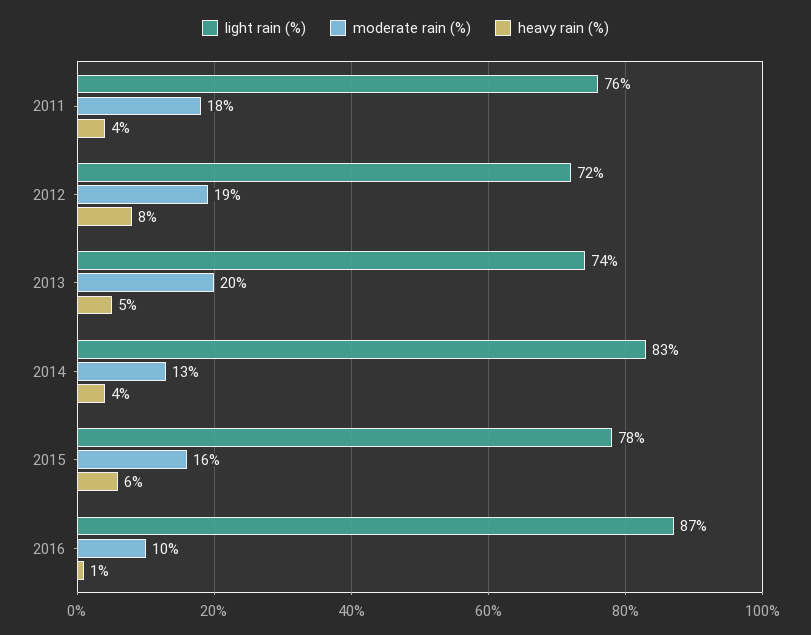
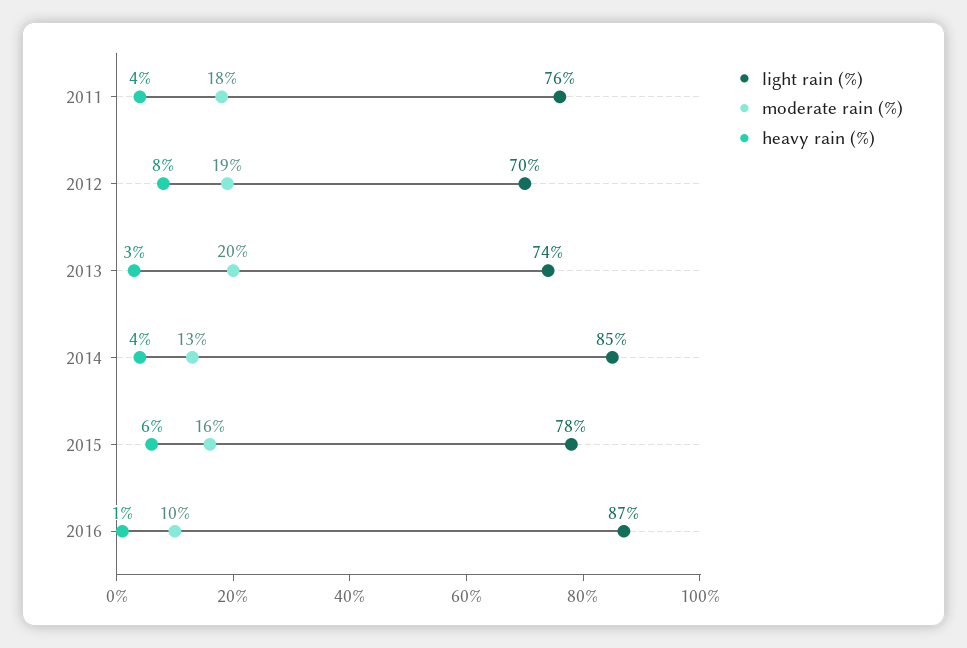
light rain (%), 2012: 72 -> 70
heavy rain (%), 2013: 5 -> 3
light rain (%), 2014: 83 -> 85

